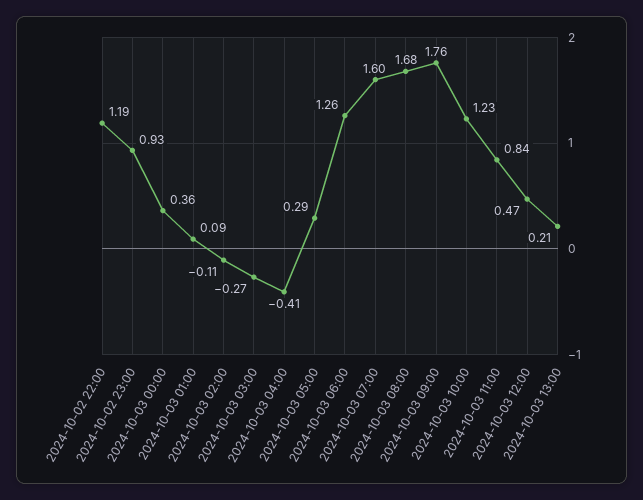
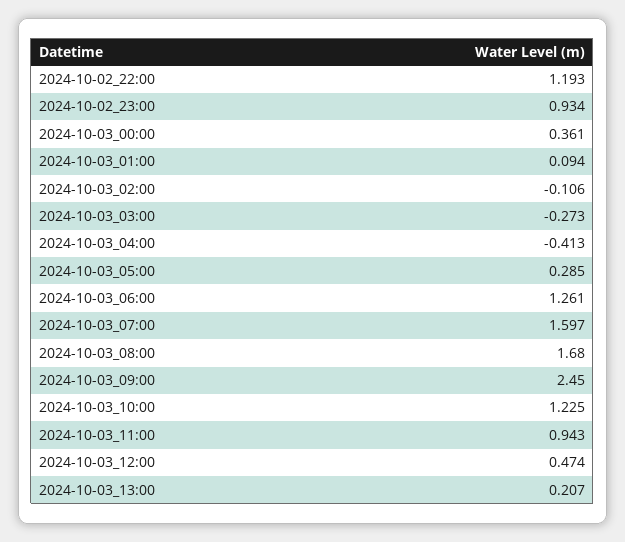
2024-10-03 09:00: 1.76 -> 2.45
2024-10-03 11:00: 0.84 -> 0.943

